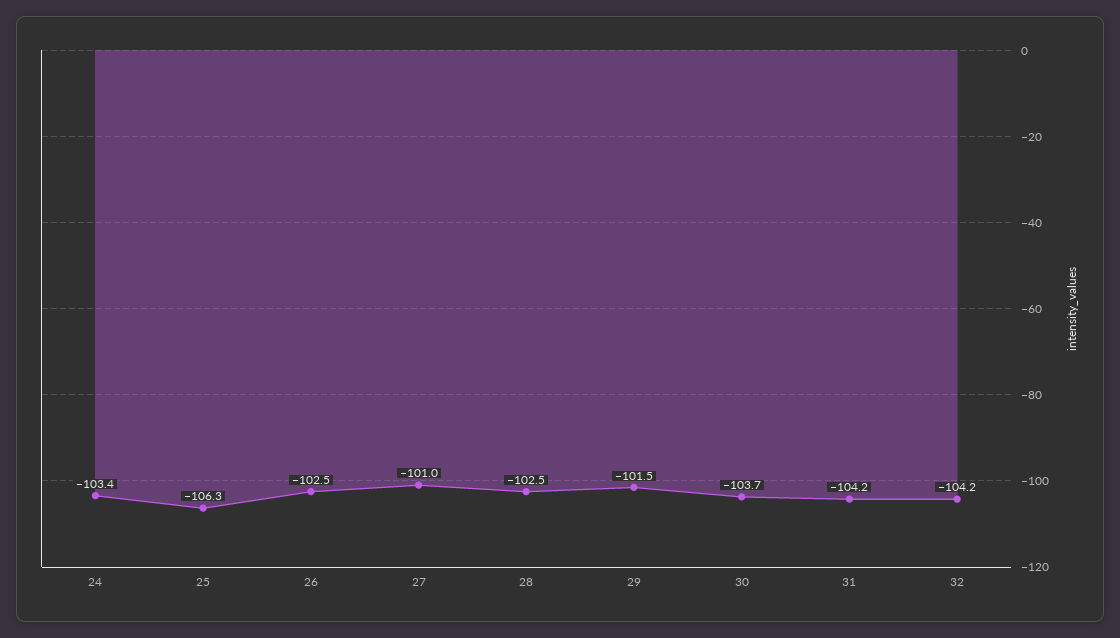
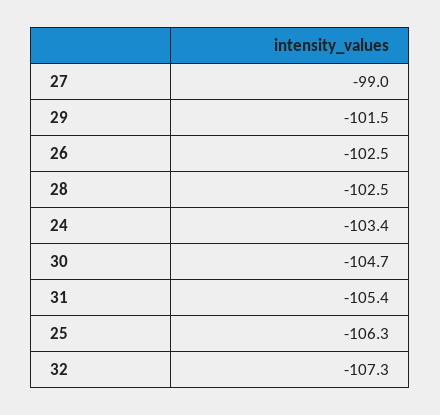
27: -101 -> -99
30: -103.7 -> -104.7
31: -104.2 -> -105.4
32: -104.2 -> -107.3

